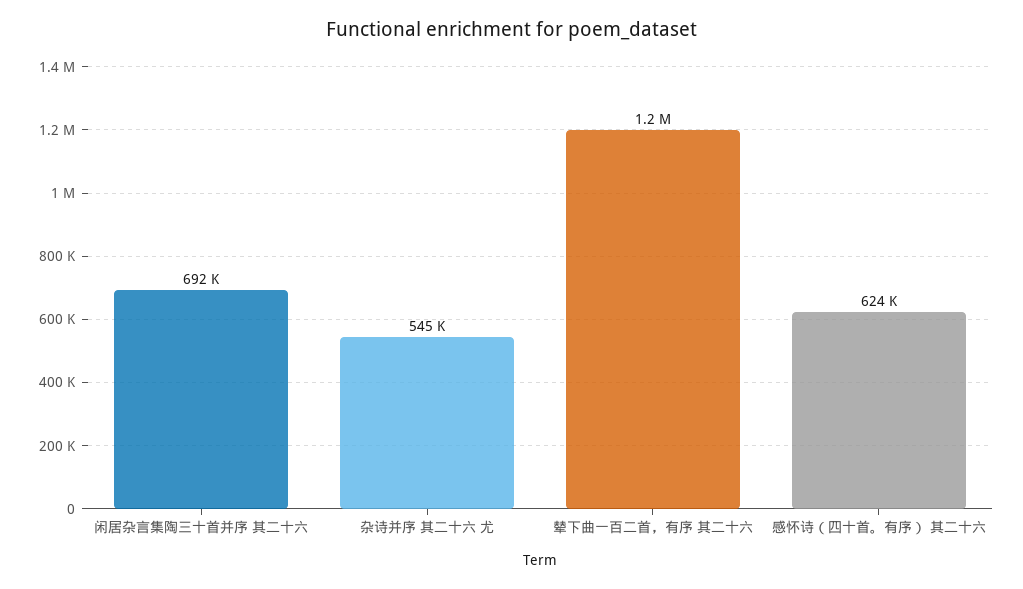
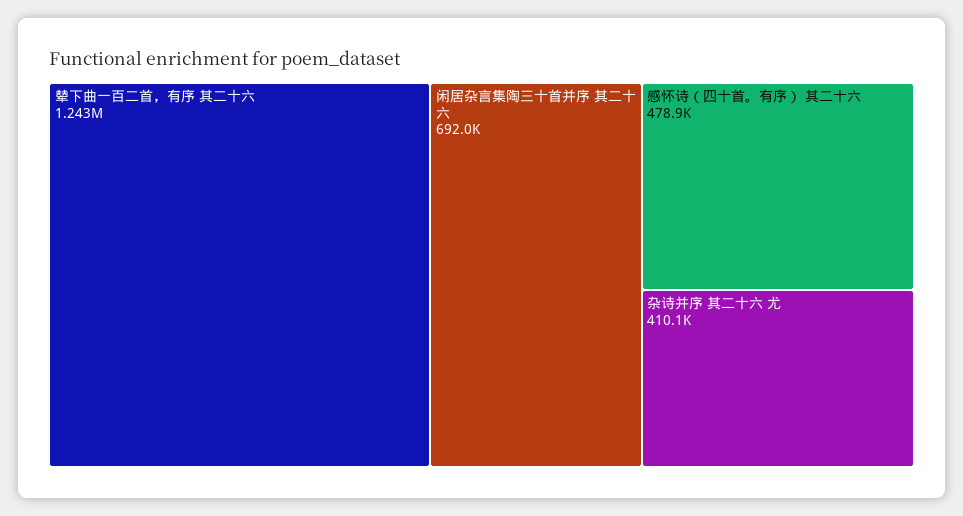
杂诗并序 其二十六 尤: 545000 -> 410100
感怀诗（四十首。有序） 其二十六: 624000 -> 478900

